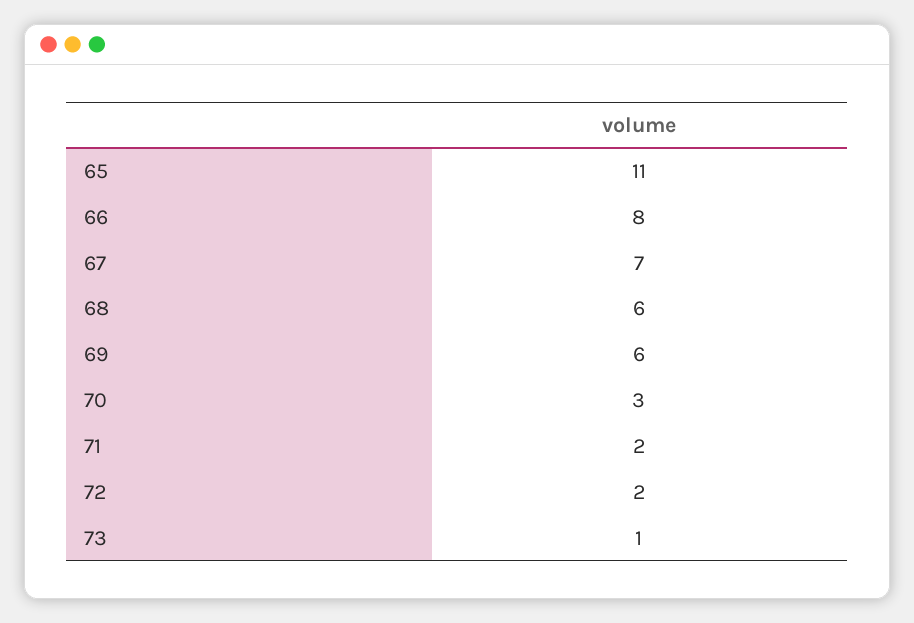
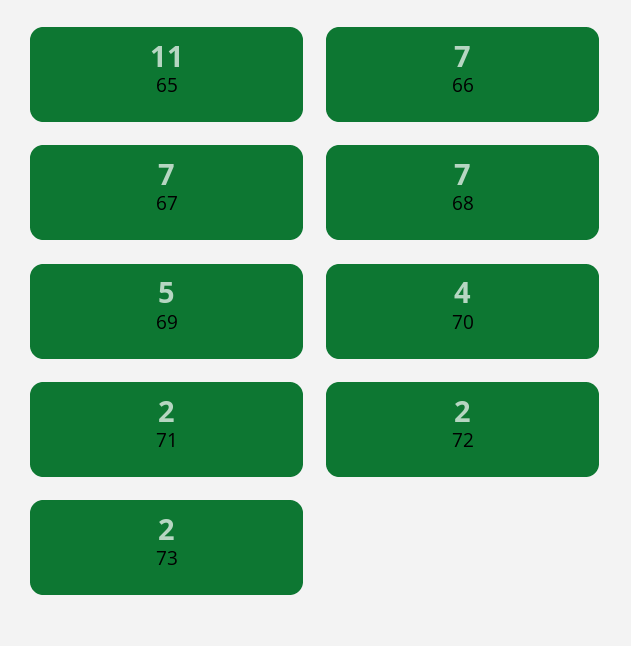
66: 8 -> 7
68: 6 -> 7
69: 6 -> 5
70: 3 -> 4
73: 1 -> 2

